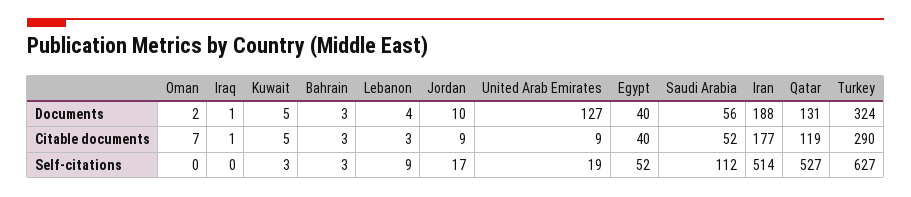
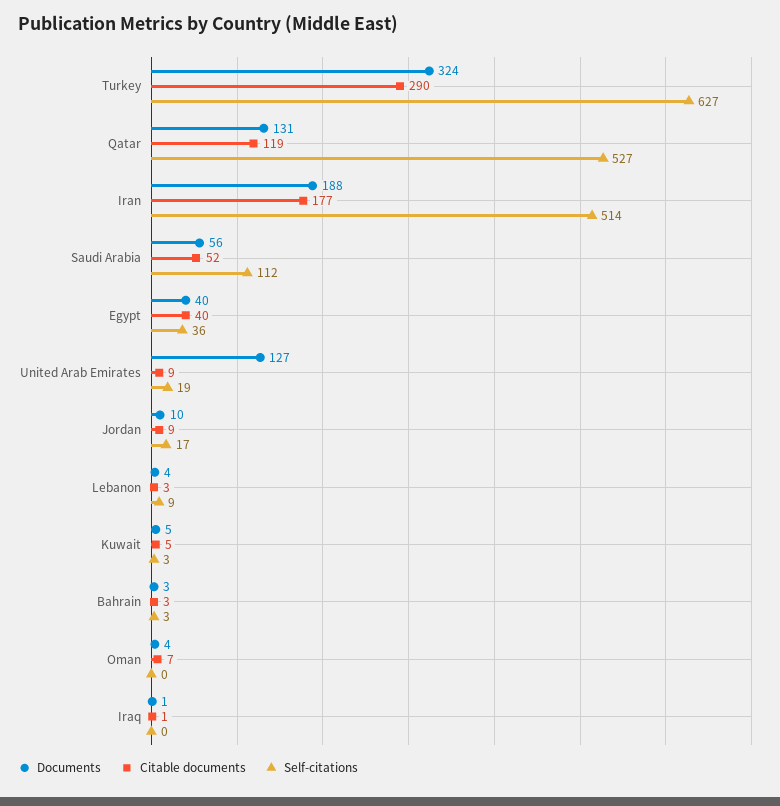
Documents, Oman: 2 -> 4
Self-citations, Egypt: 52 -> 36

